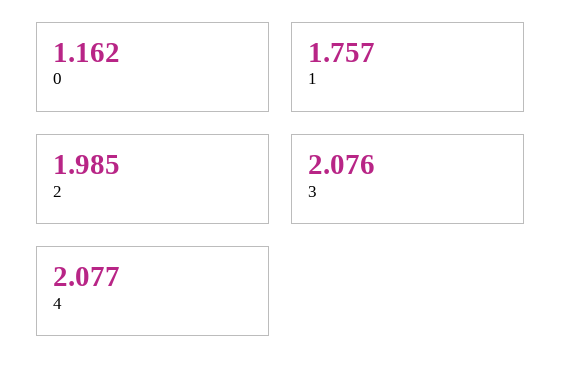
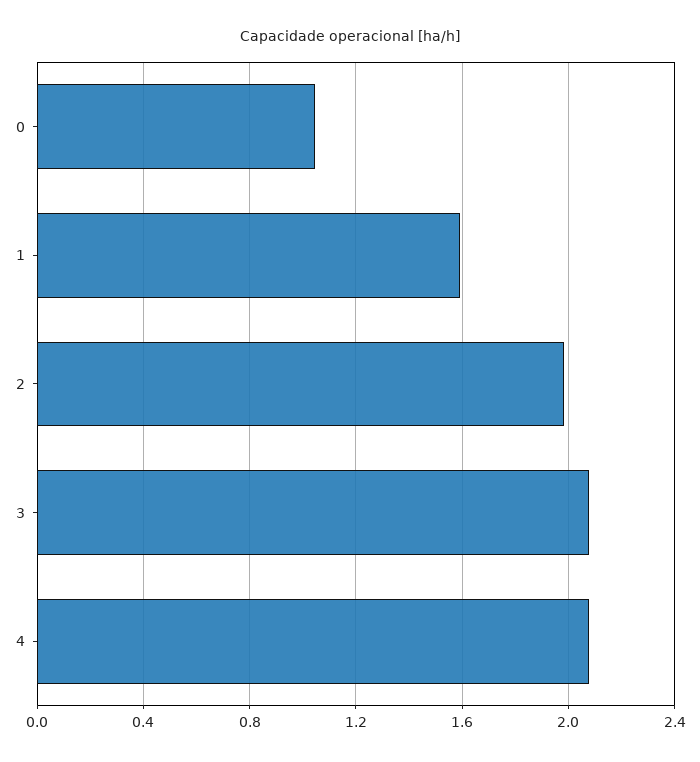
0: 1.162 -> 1.05
1: 1.757 -> 1.6

